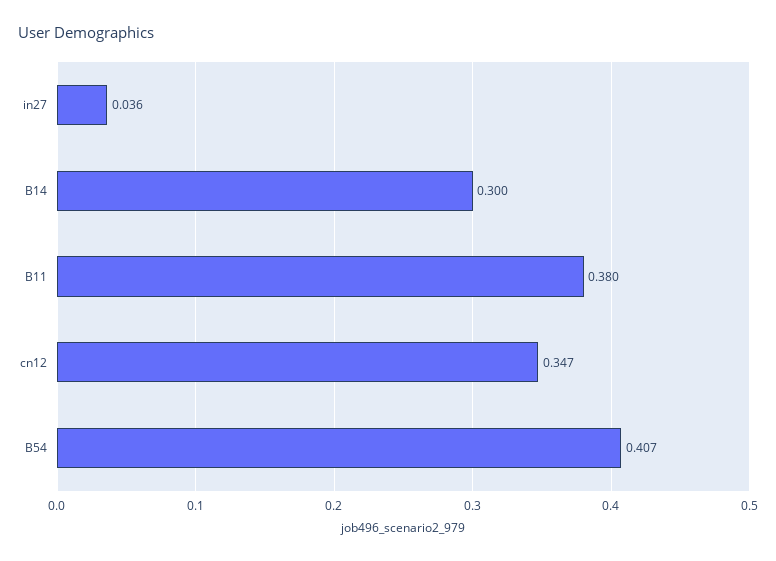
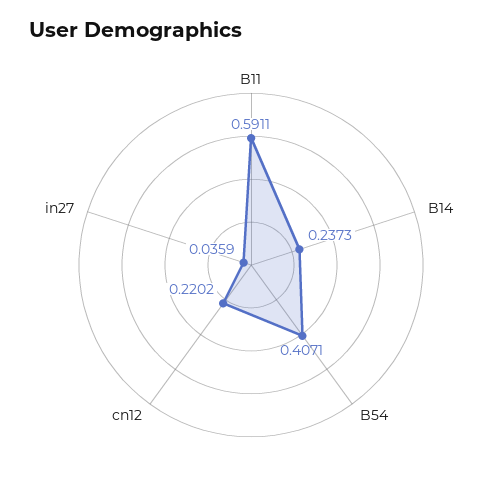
B14: 0.3 -> 0.2373
B11: 0.38 -> 0.5911
cn12: 0.347 -> 0.2202

